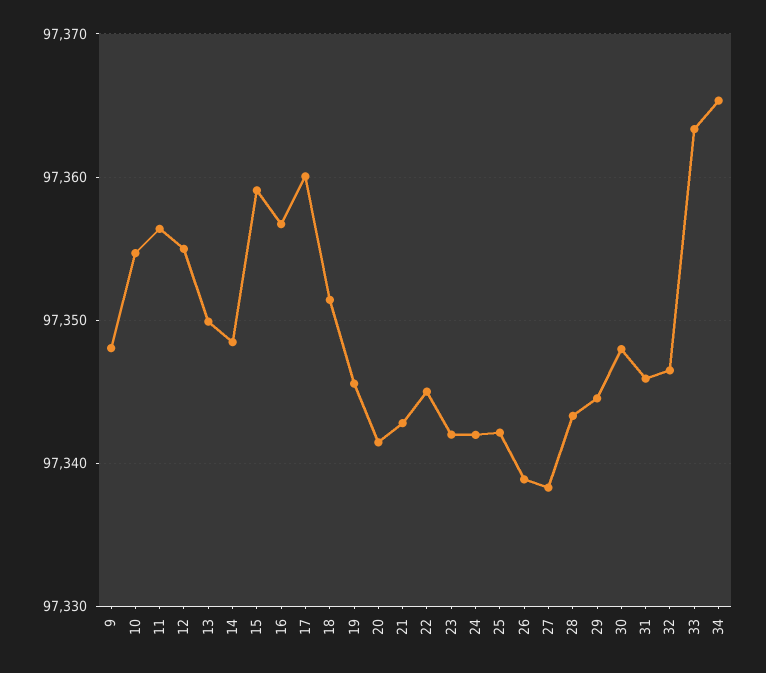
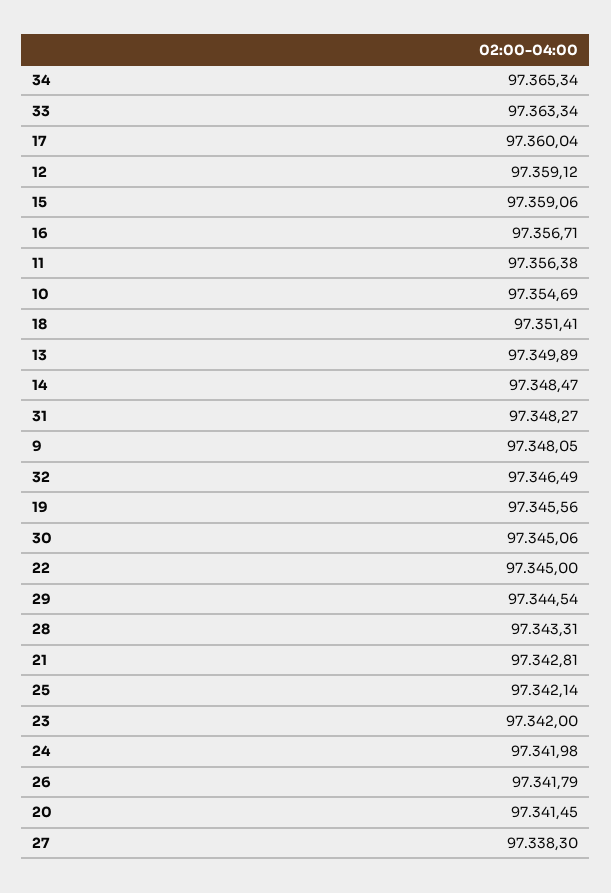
12: 97355 -> 97359.12
26: 97339 -> 97341.79
30: 97348 -> 97345.06
31: 97346 -> 97348.27

